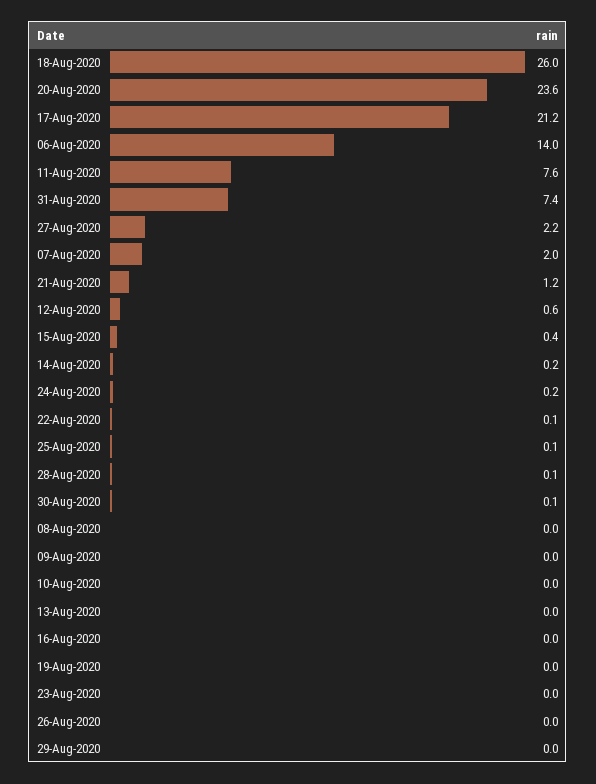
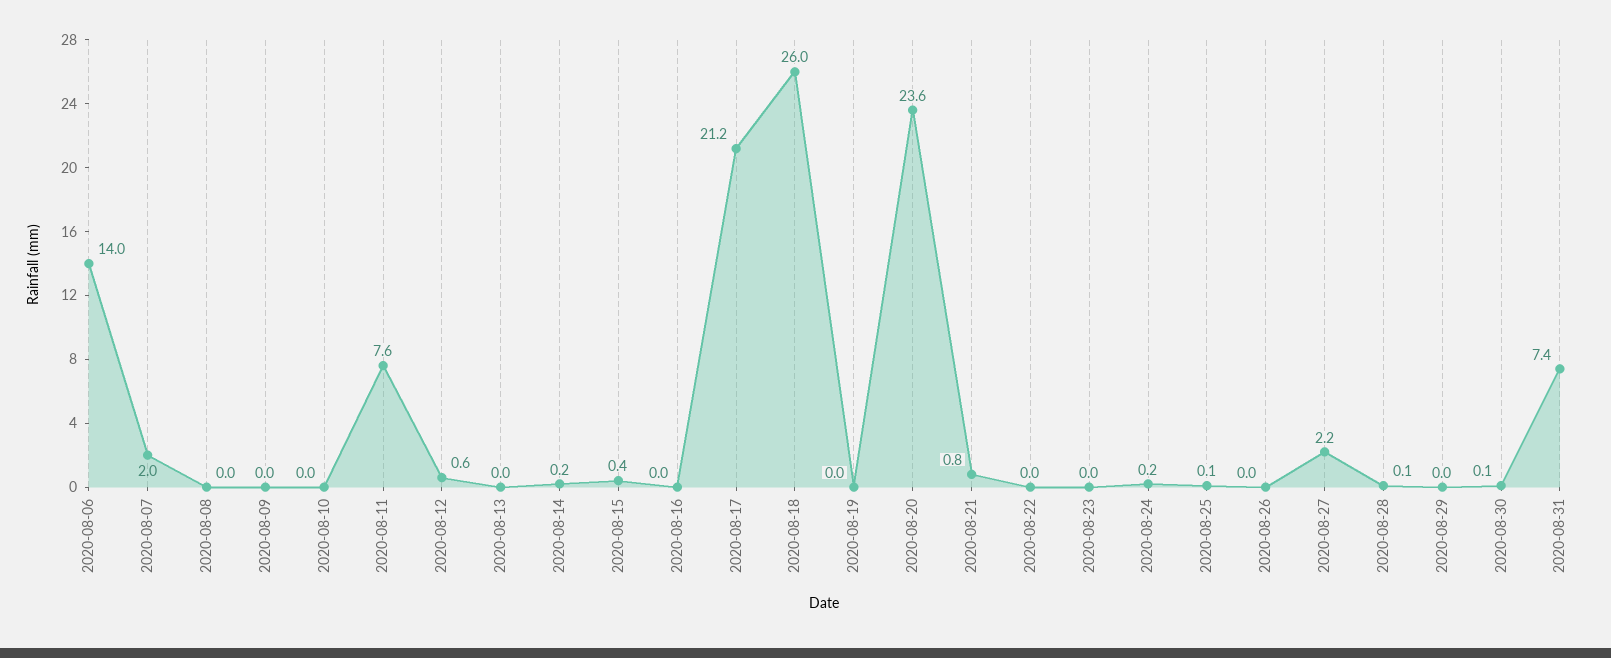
21-Aug-2020: 1.2 -> 0.8
22-Aug-2020: 0.1 -> 0

